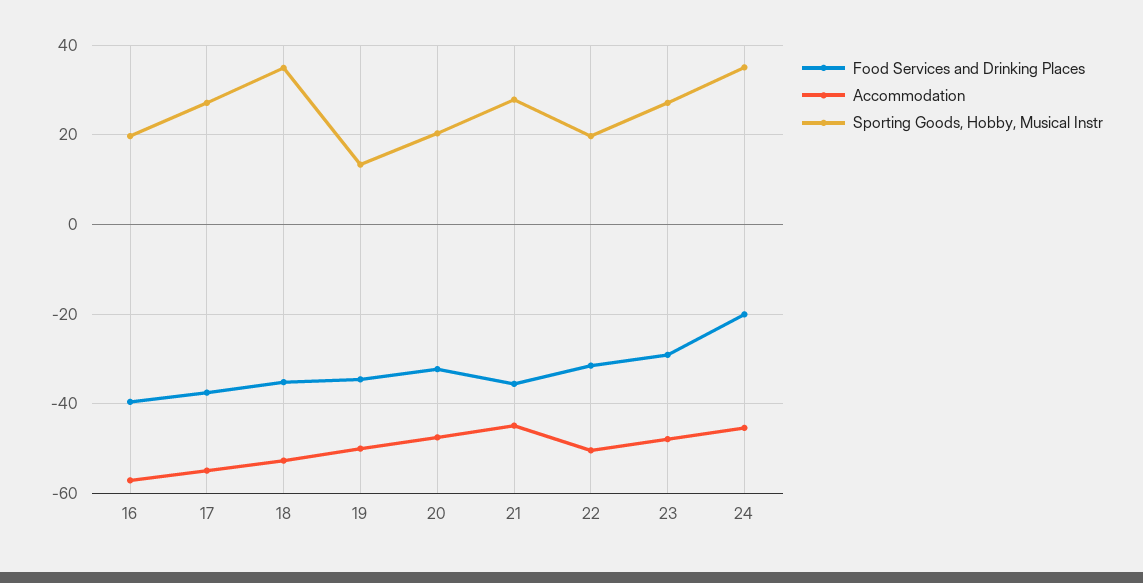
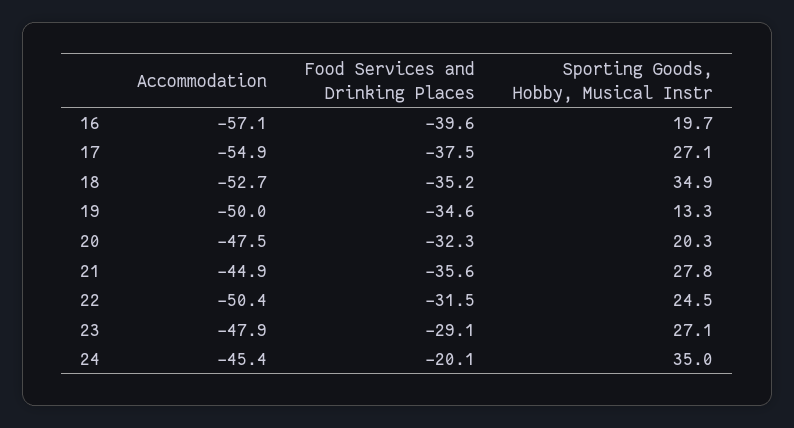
Sporting Goods, Hobby, Musical Instr, 22: 20 -> 24.5

